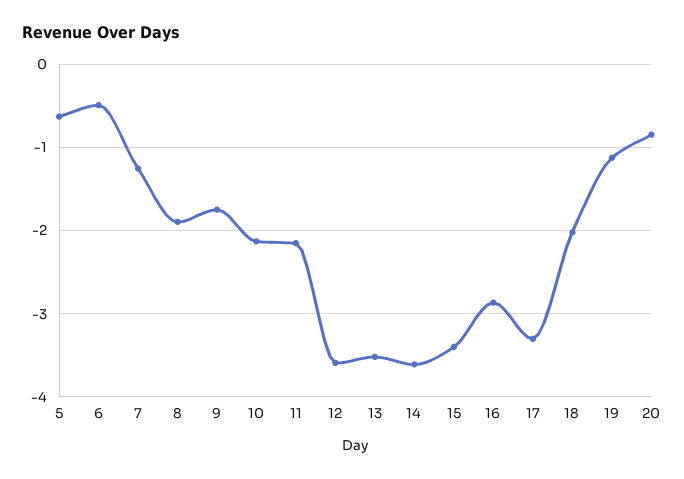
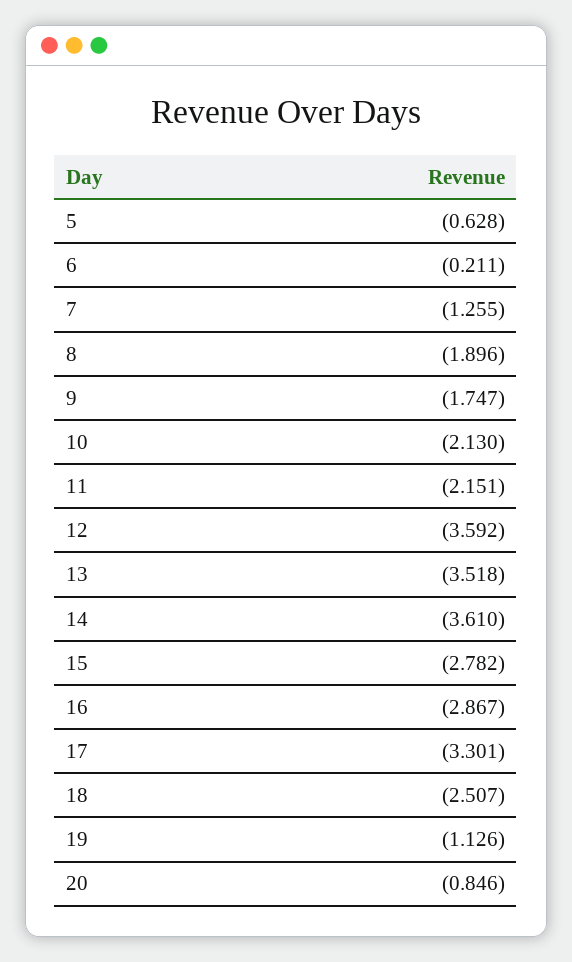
6: -0.5 -> -0.211
15: -3.4 -> -2.782
18: -2 -> -2.507

